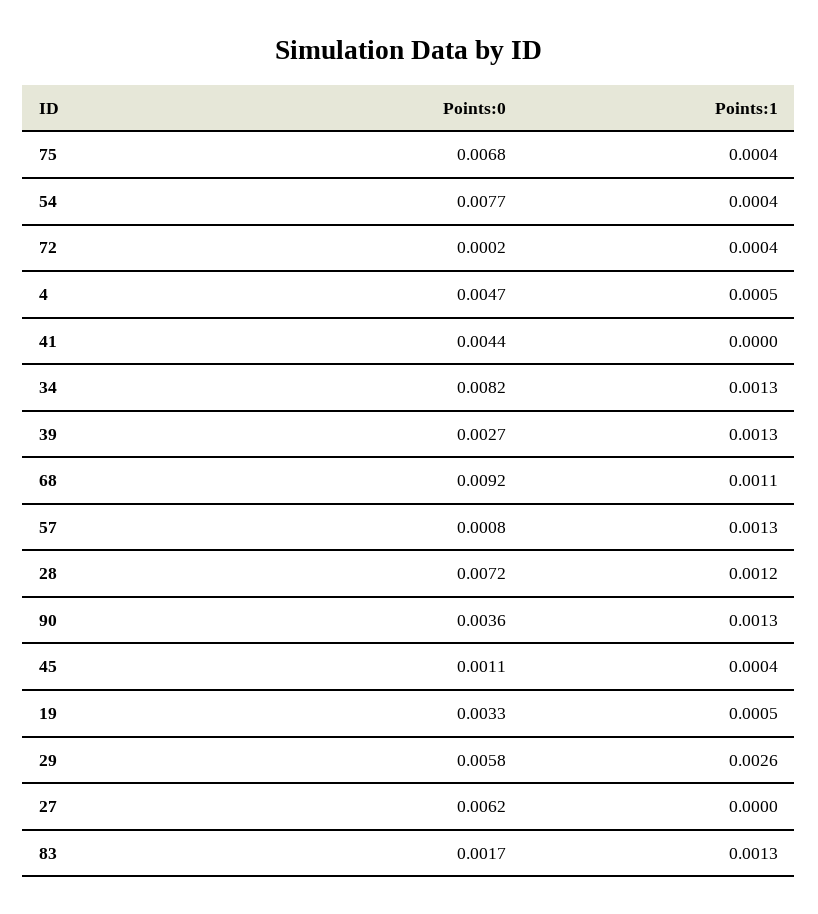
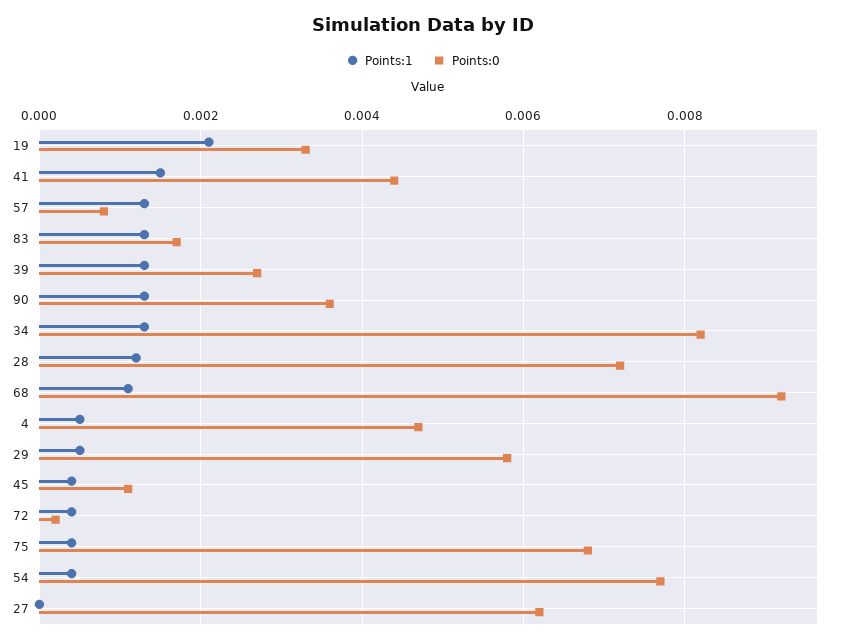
Points:1, 41: 0 -> 0.0015
Points:1, 19: 0.0005 -> 0.002
Points:1, 29: 0.0026 -> 0.0005

